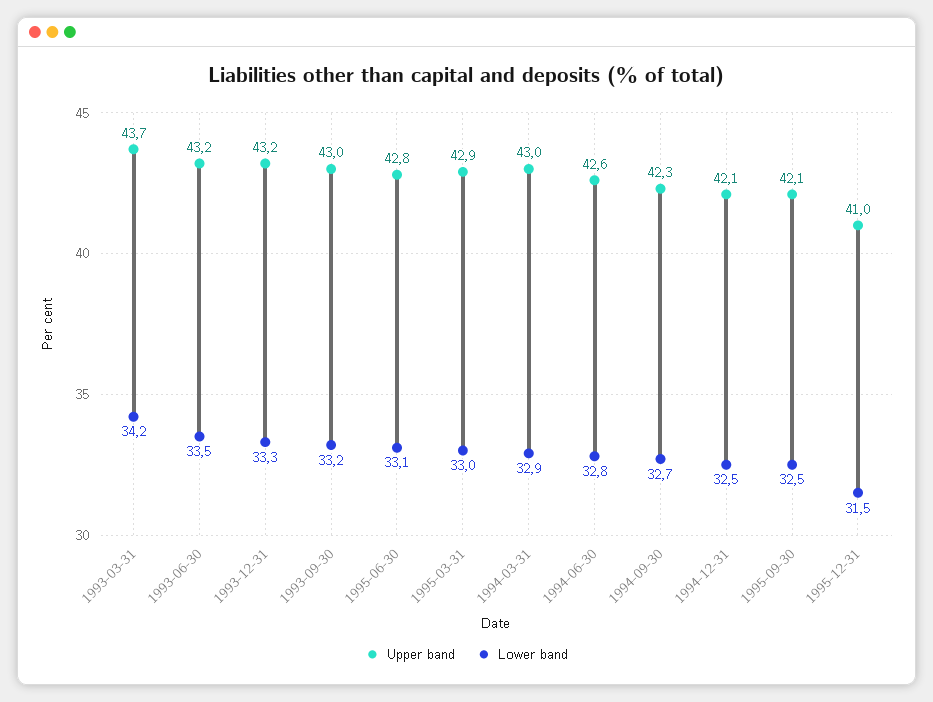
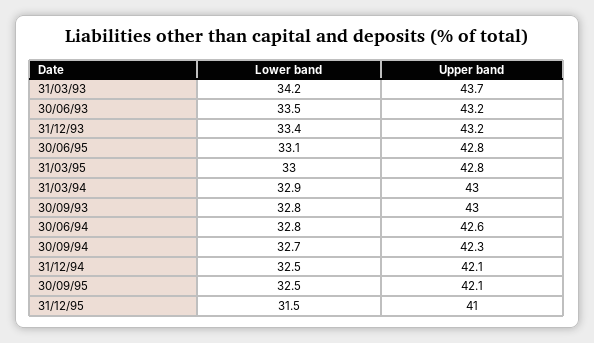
Lower band, 1993-12-31: 33.3 -> 33.4
Lower band, 1993-09-30: 33.2 -> 32.8
Upper band, 1995-03-31: 42.9 -> 42.8

